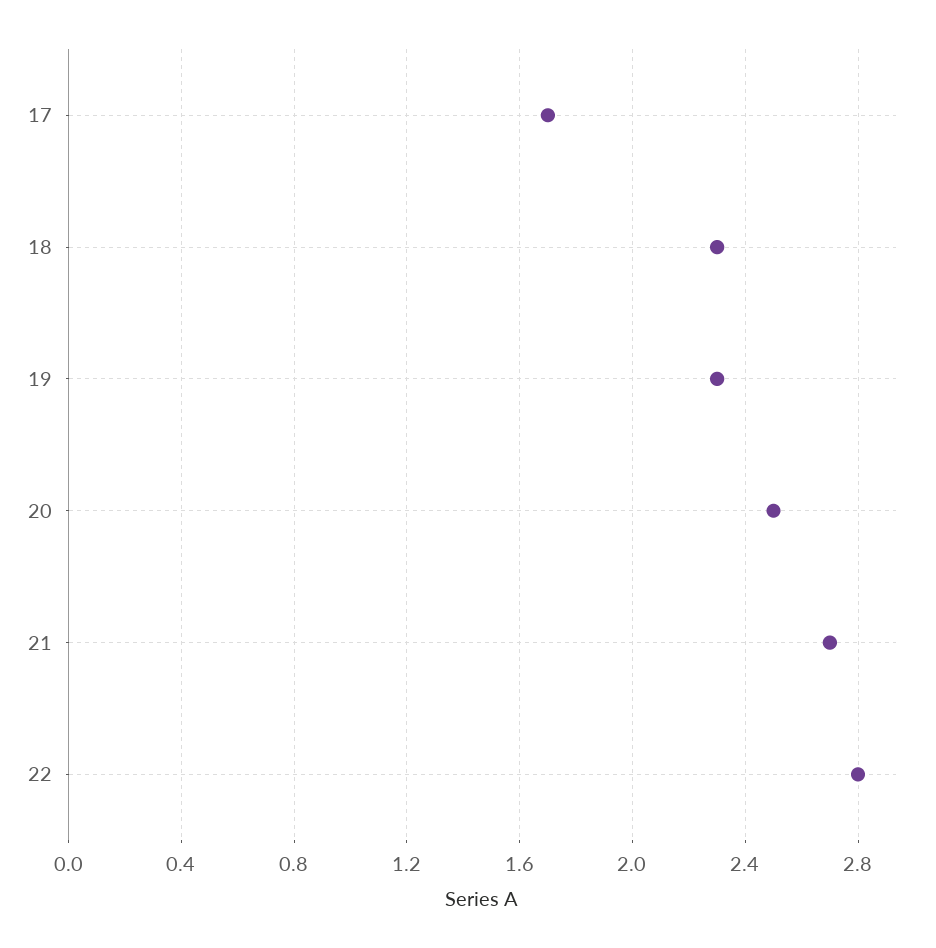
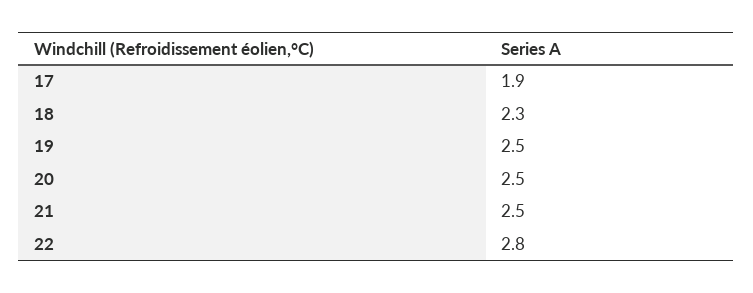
17: 1.7 -> 1.9
19: 2.3 -> 2.5
21: 2.7 -> 2.5

